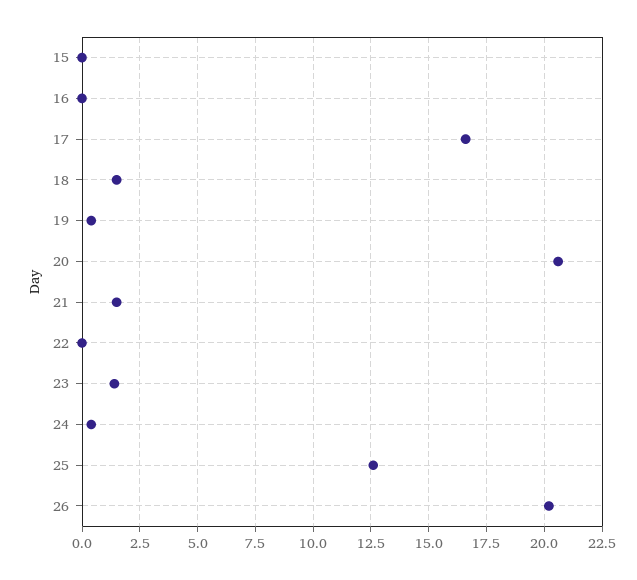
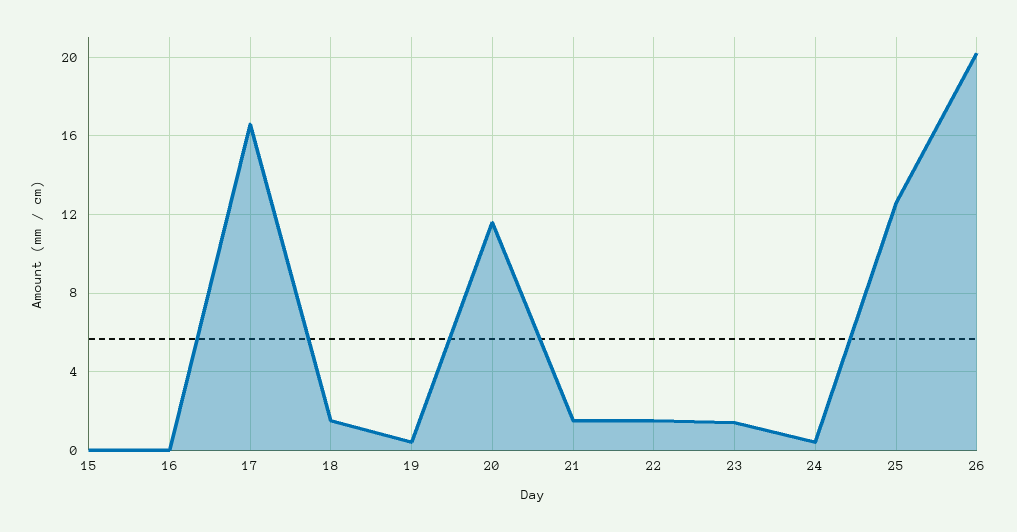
20: 20.5 -> 11.5
22: 0 -> 1.5

